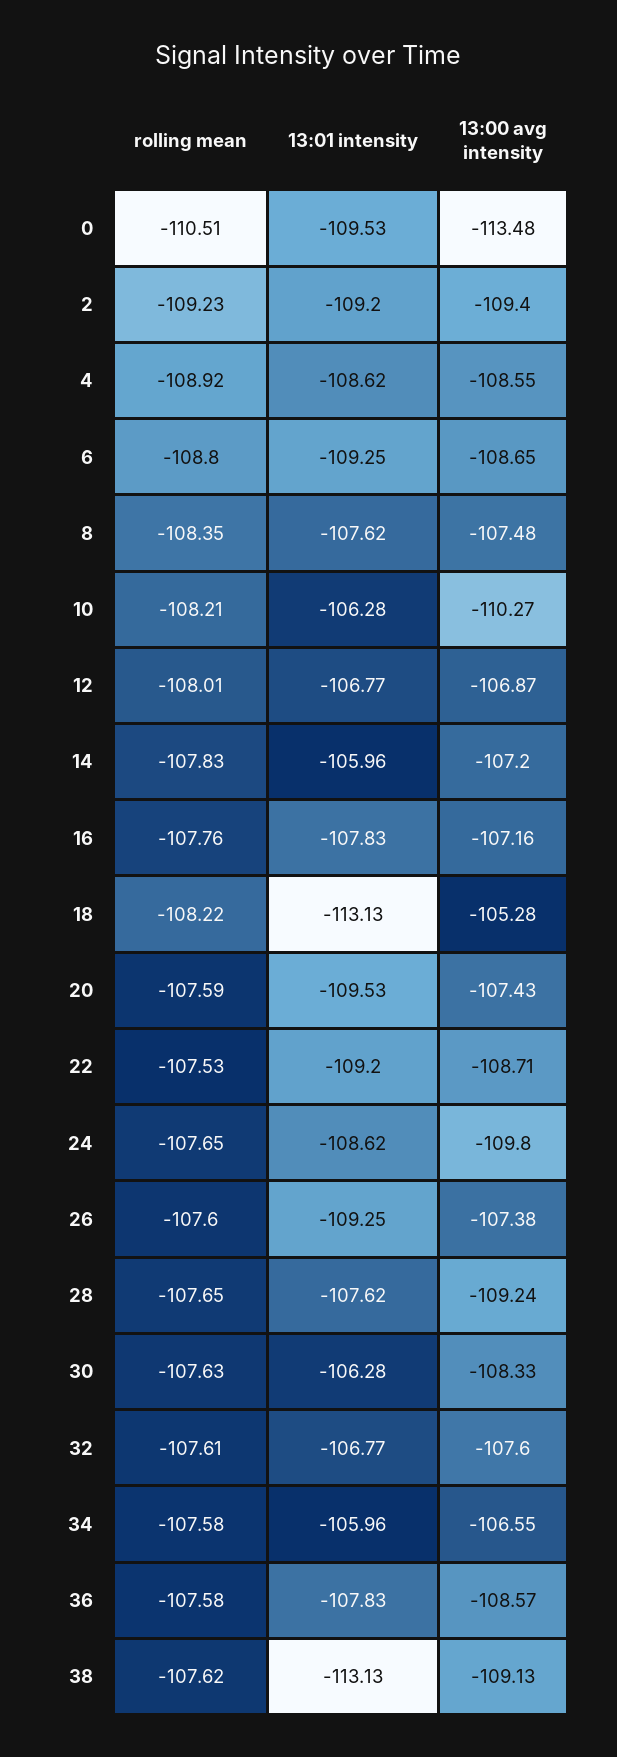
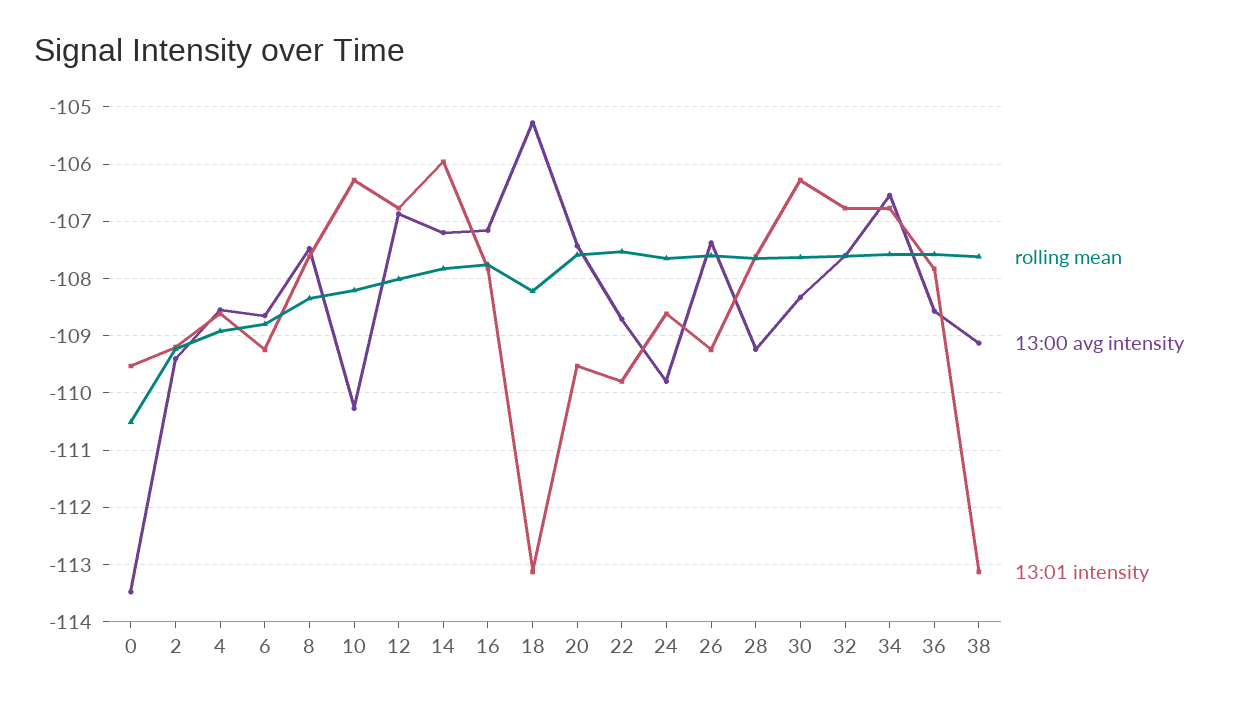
13:01 intensity, 22: -109.2 -> -109.8
13:01 intensity, 34: -105.96 -> -106.8

